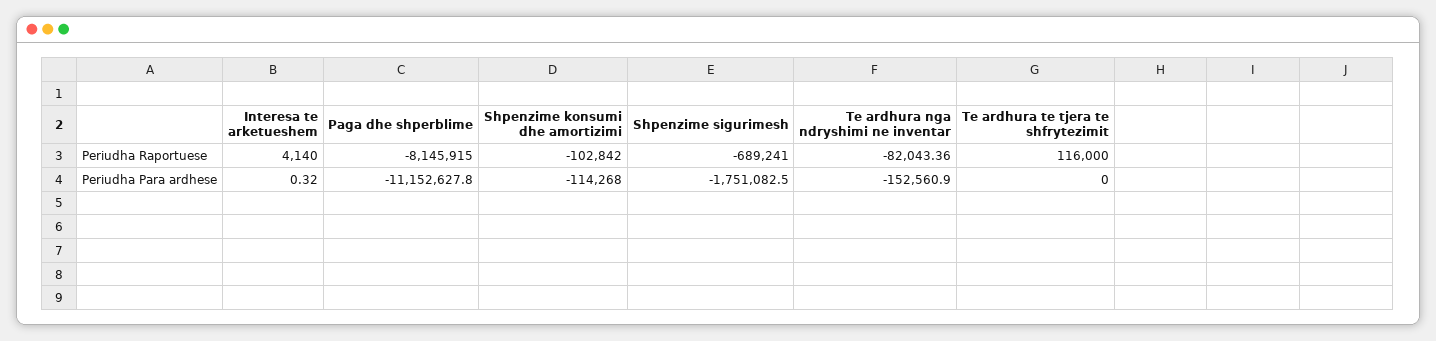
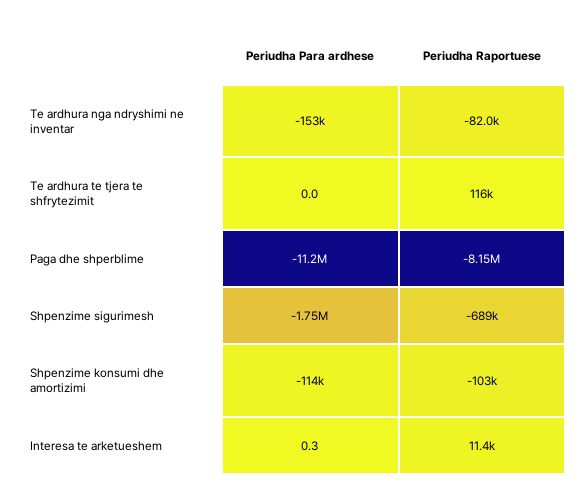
Interesa te arketueshem, Periudha Raportuese: 4140 -> 11400

